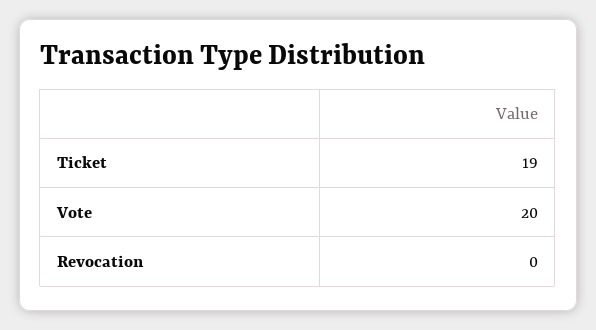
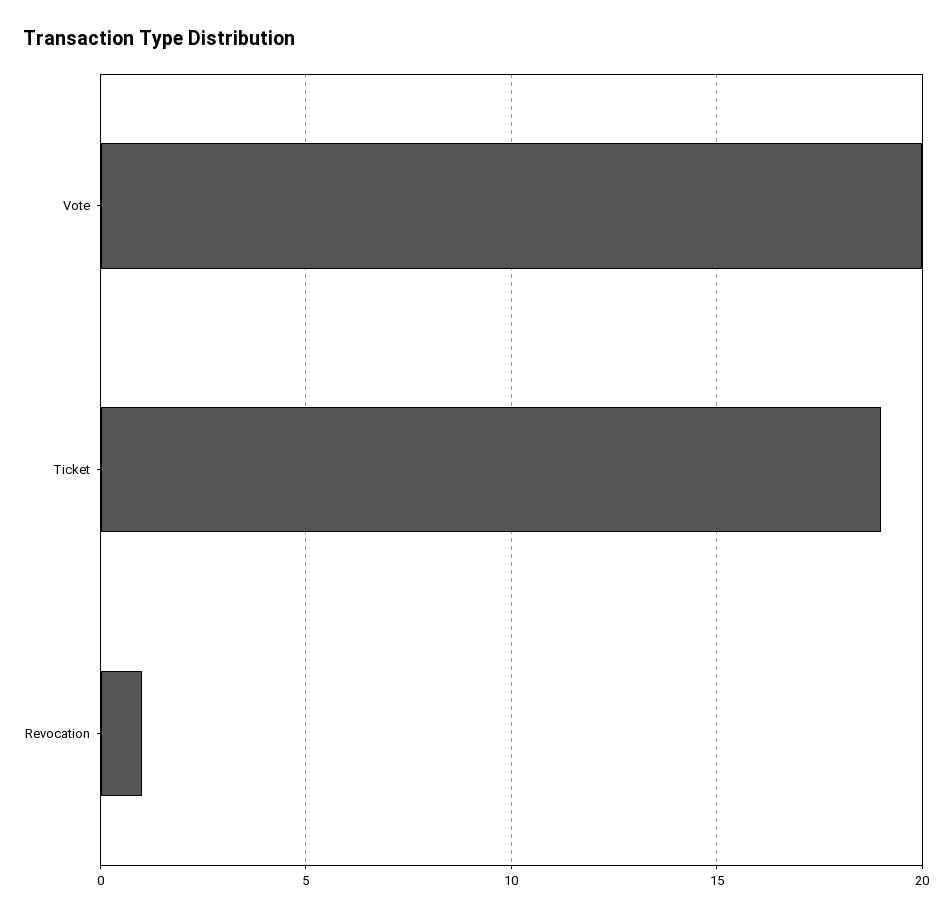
Revocation: 0 -> 1

